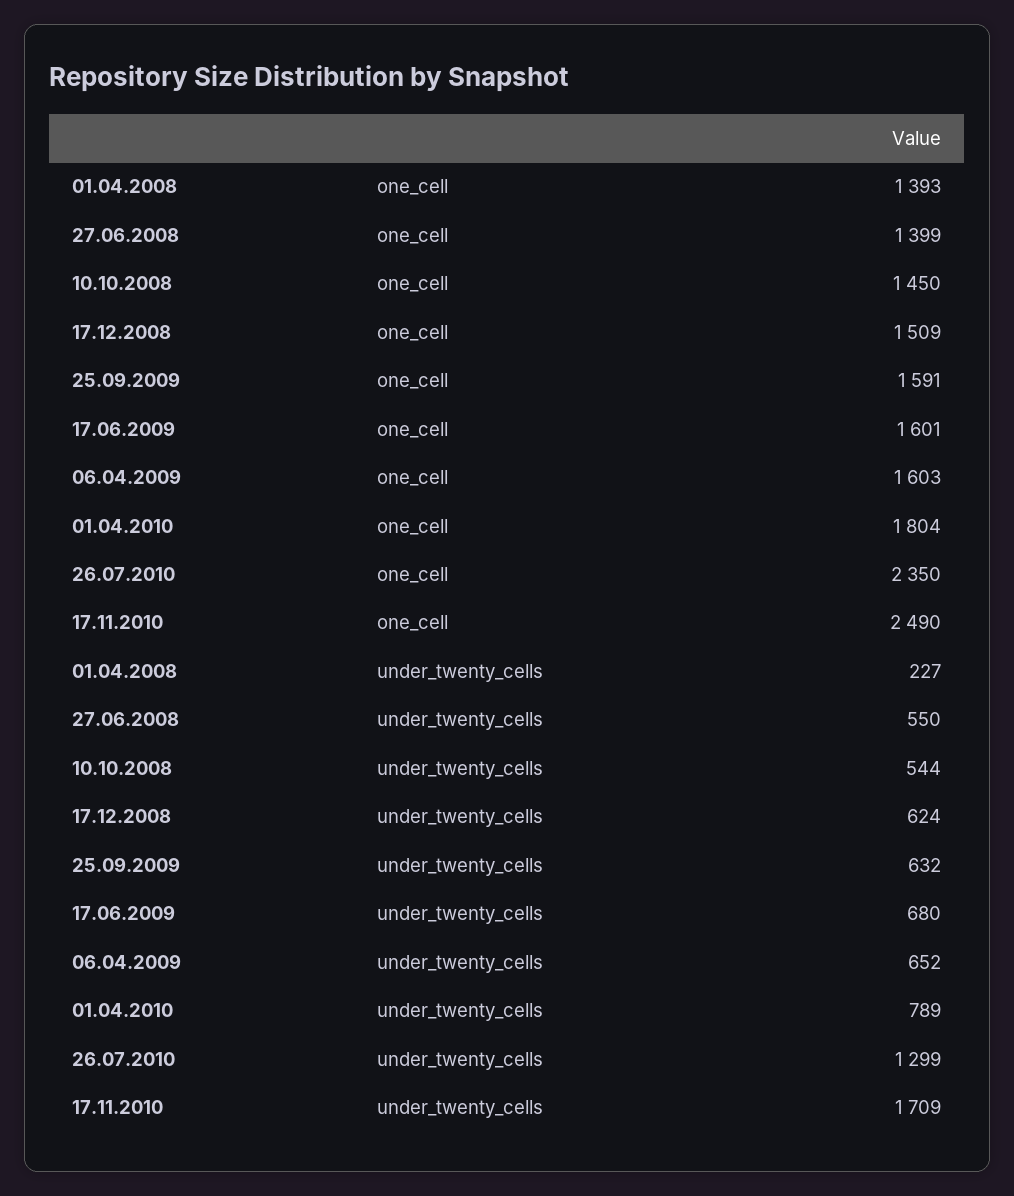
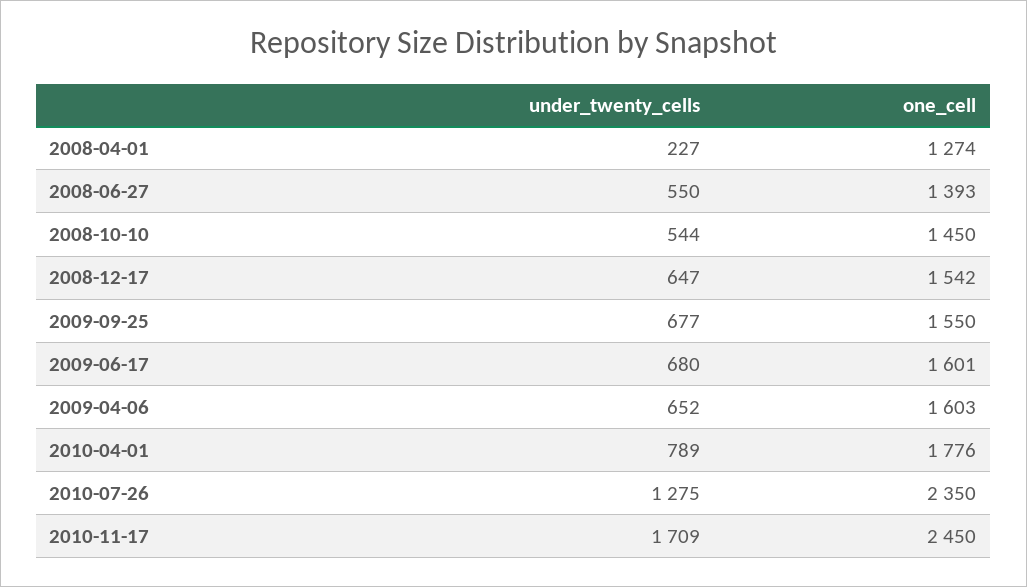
01.04.2008, one_cell: 1393 -> 1274
27.06.2008, one_cell: 1399 -> 1393
17.12.2008, one_cell: 1509 -> 1542
25.09.2009, one_cell: 1591 -> 1550
01.04.2010, one_cell: 1804 -> 1776
17.11.2010, one_cell: 2490 -> 2450
17.12.2008, under_twenty_cells: 624 -> 647
25.09.2009, under_twenty_cells: 632 -> 677
26.07.2010, under_twenty_cells: 1299 -> 1275

